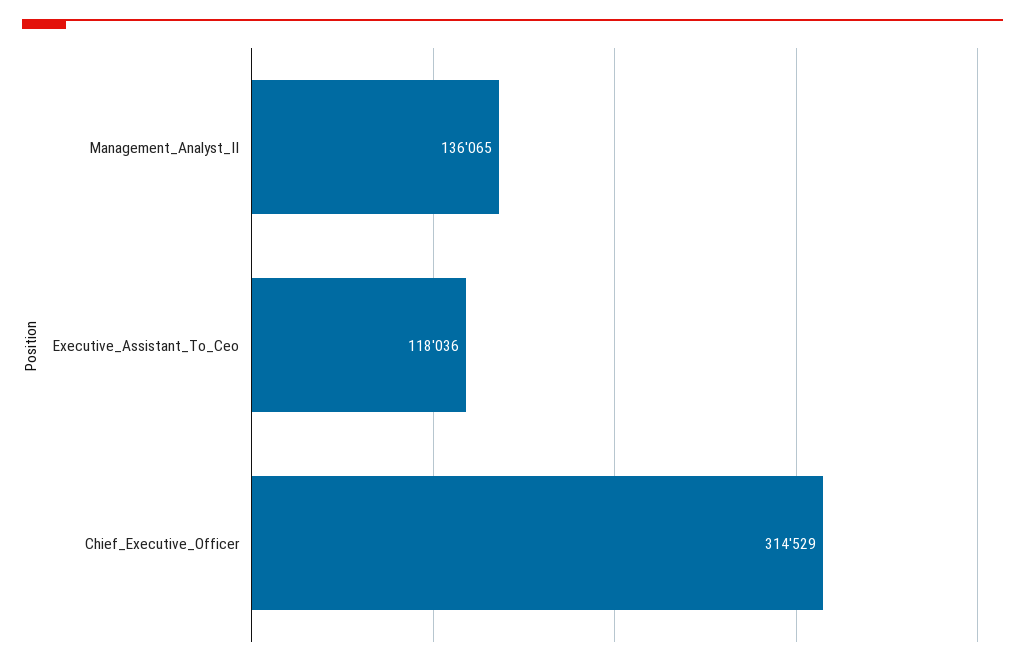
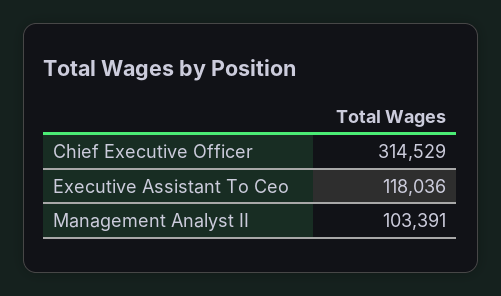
Management_Analyst_II: 136065 -> 103391

